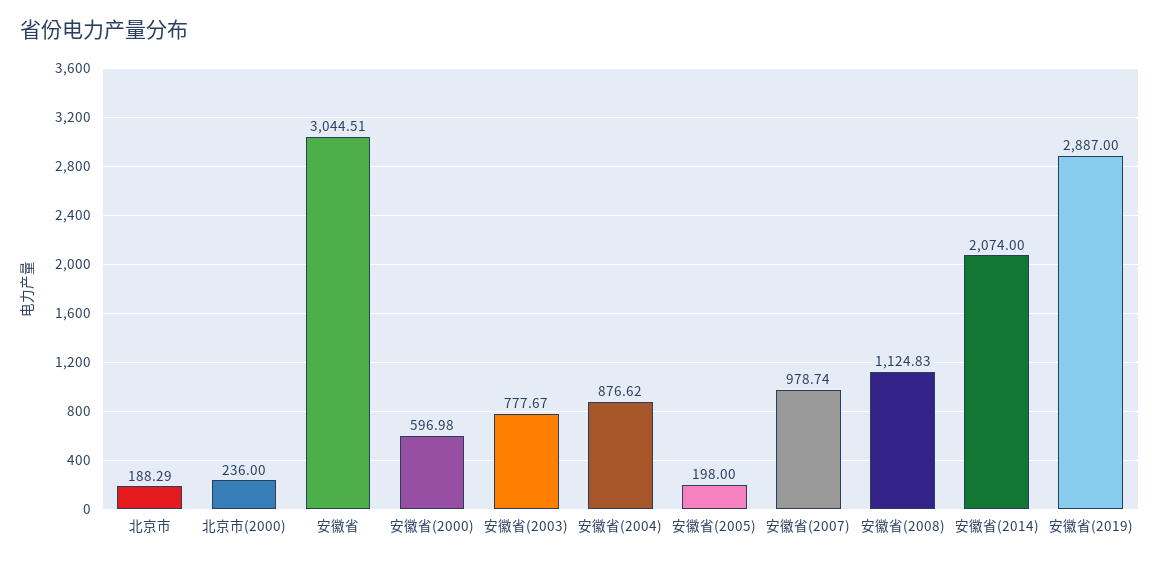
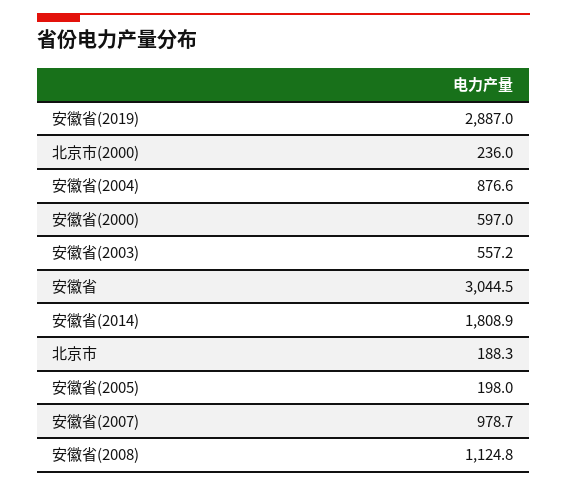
安徽省(2003): 777.67 -> 557.2
安徽省(2014): 2074 -> 1808.9

